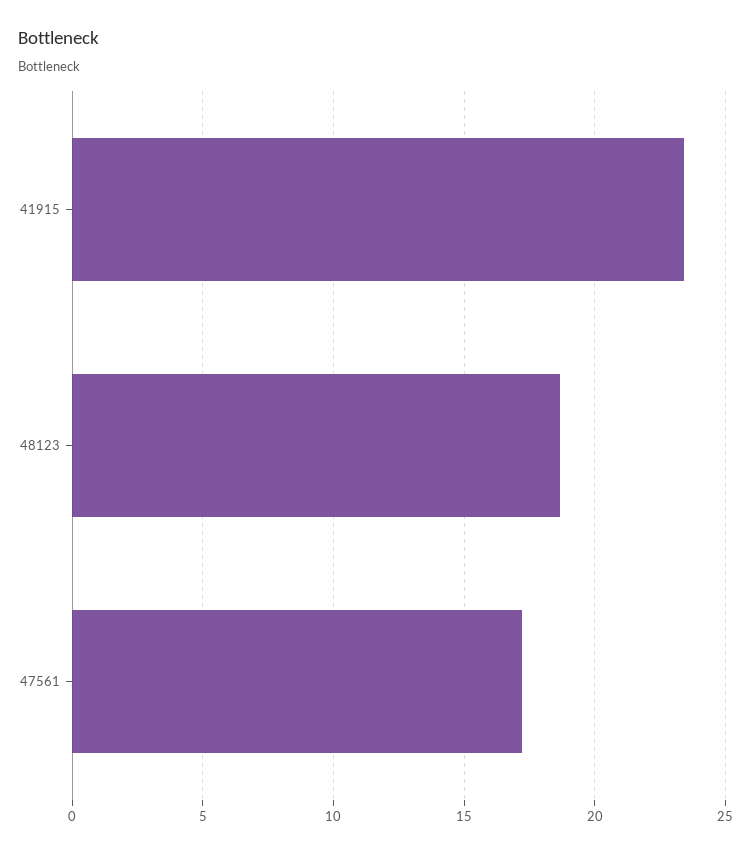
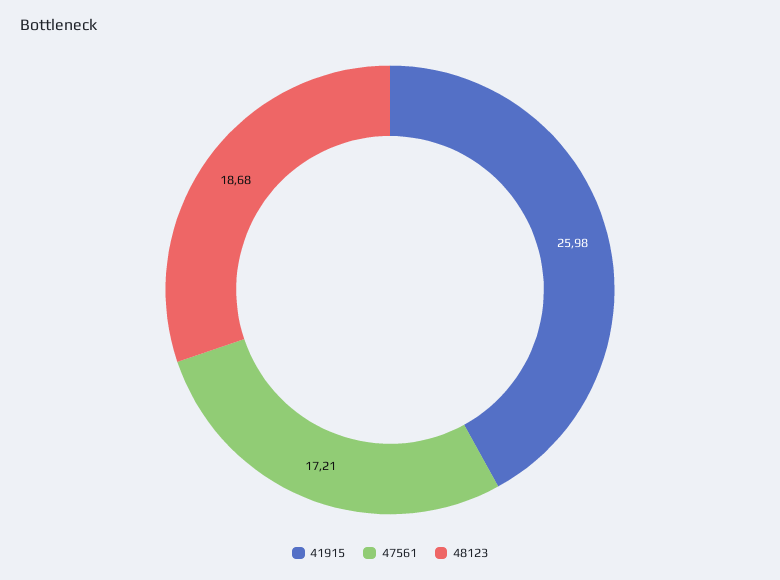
41915: 23.5 -> 25.98

